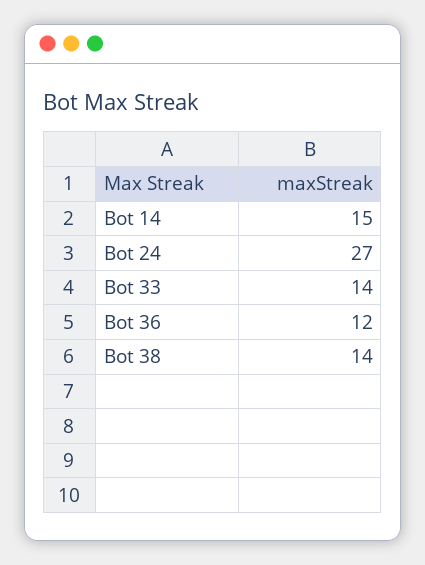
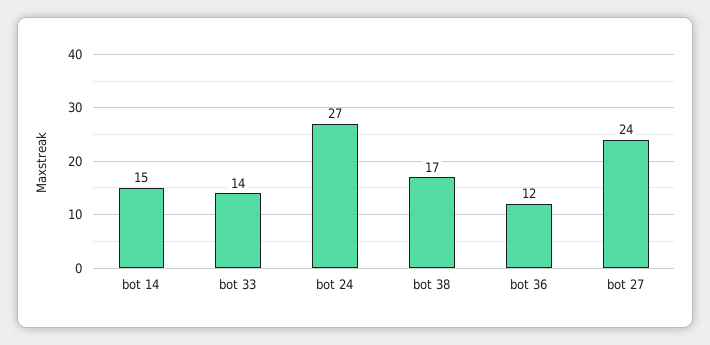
Bot 38: 14 -> 17
bot 27: none -> 24

